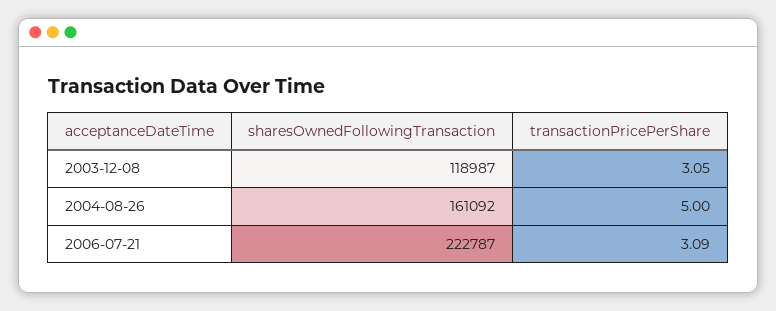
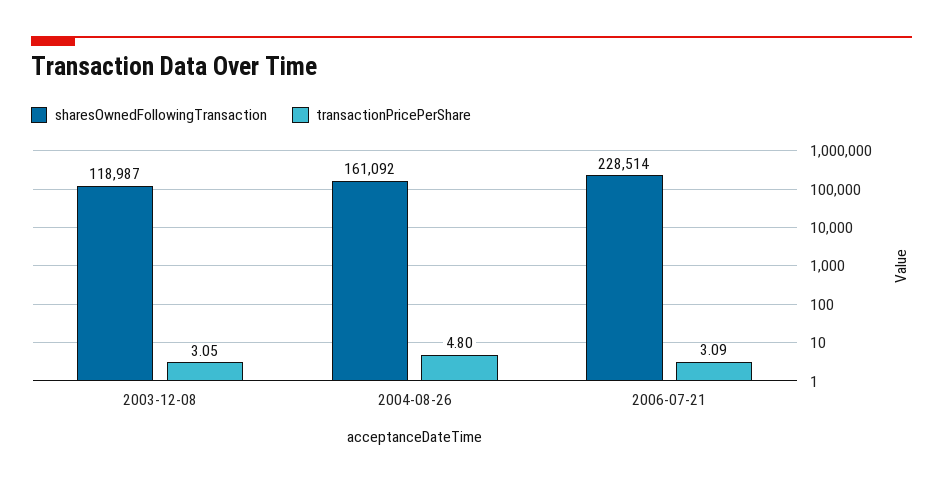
transactionPricePerShare, 2004-08-26: 5 -> 4.8
sharesOwnedFollowingTransaction, 2006-07-21: 222787 -> 228514

